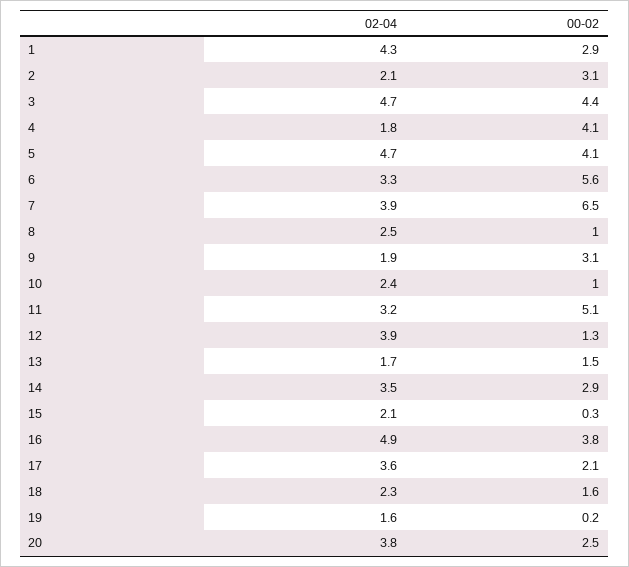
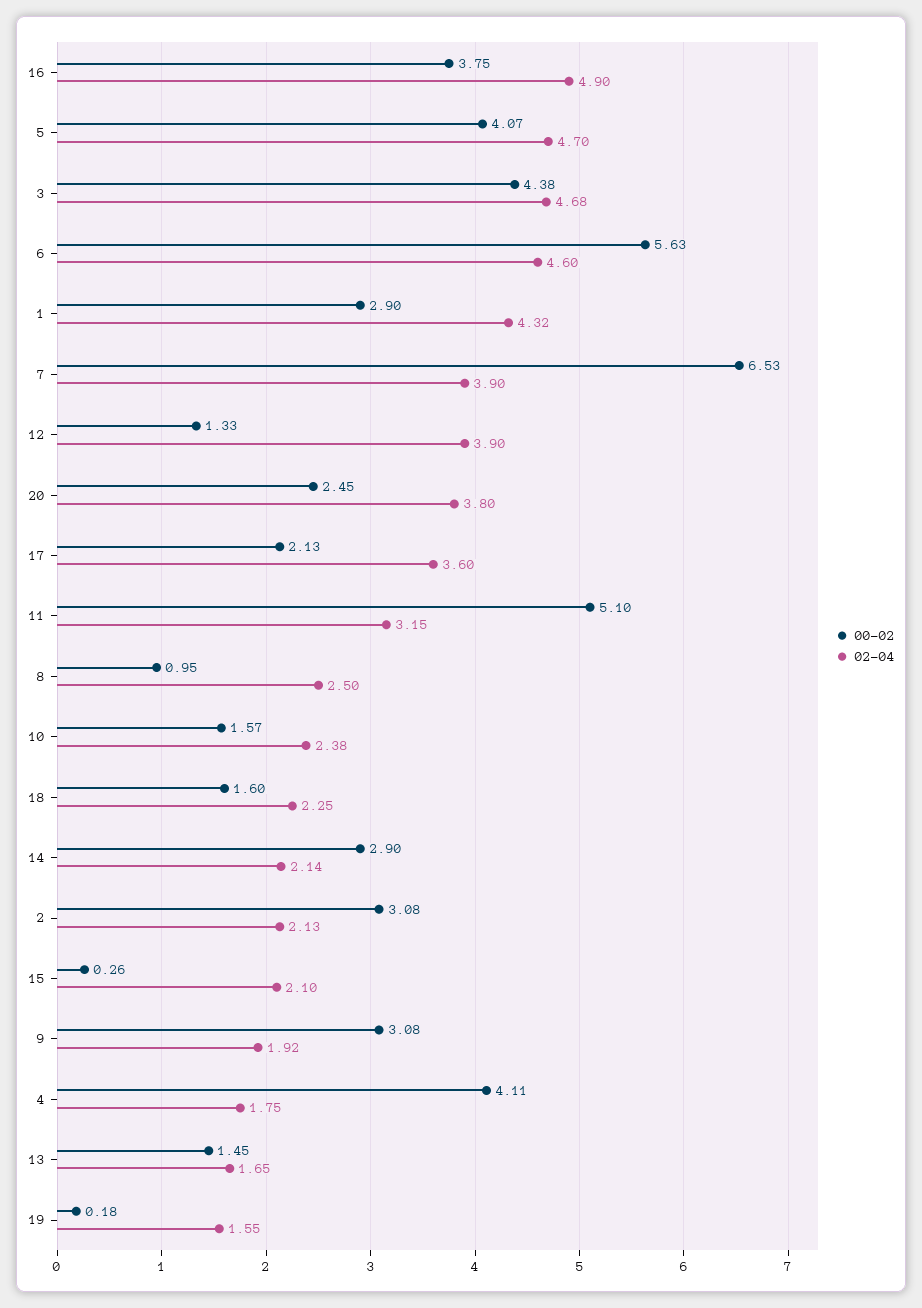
02-04, 6: 3.3 -> 4.6
00-02, 10: 1 -> 1.57
02-04, 14: 3.5 -> 2.14

